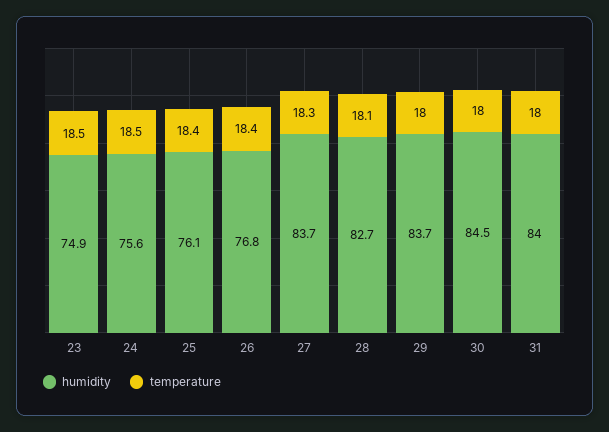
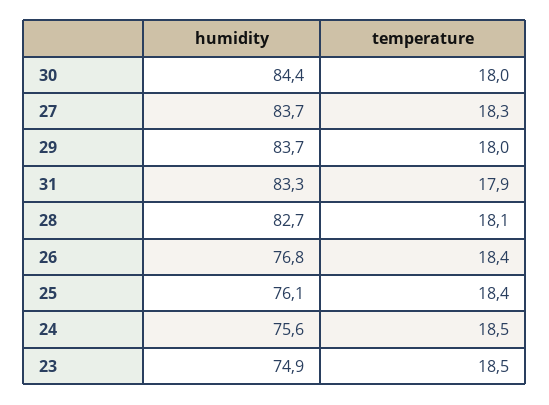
humidity, 30: 84.5 -> 84.4
humidity, 31: 84 -> 83.3
temperature, 31: 18 -> 17.9

